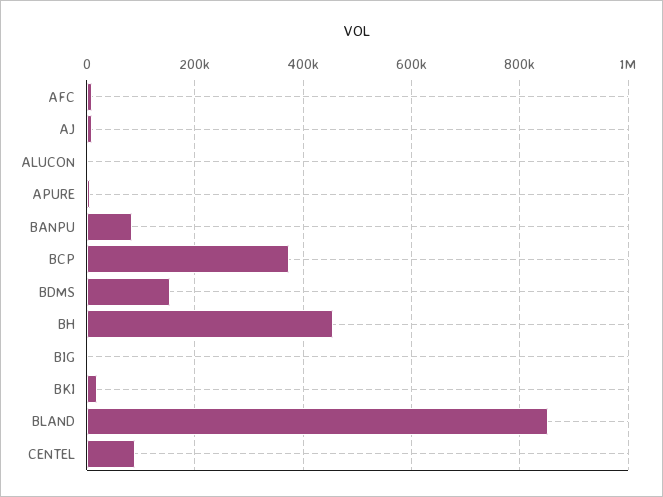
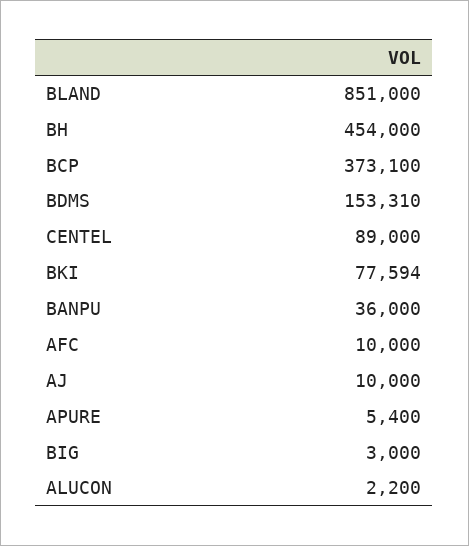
BANPU: 80000 -> 36000
BKI: 20000 -> 77594

